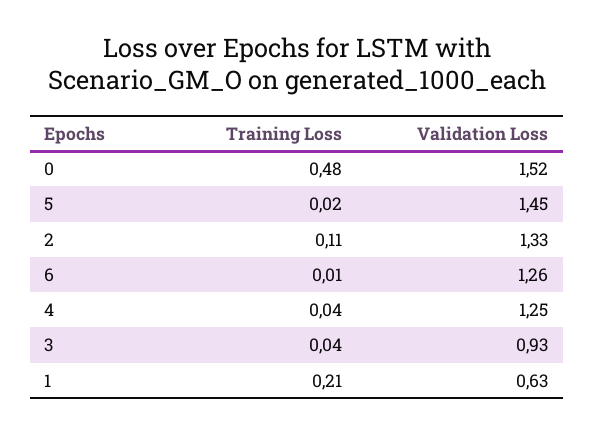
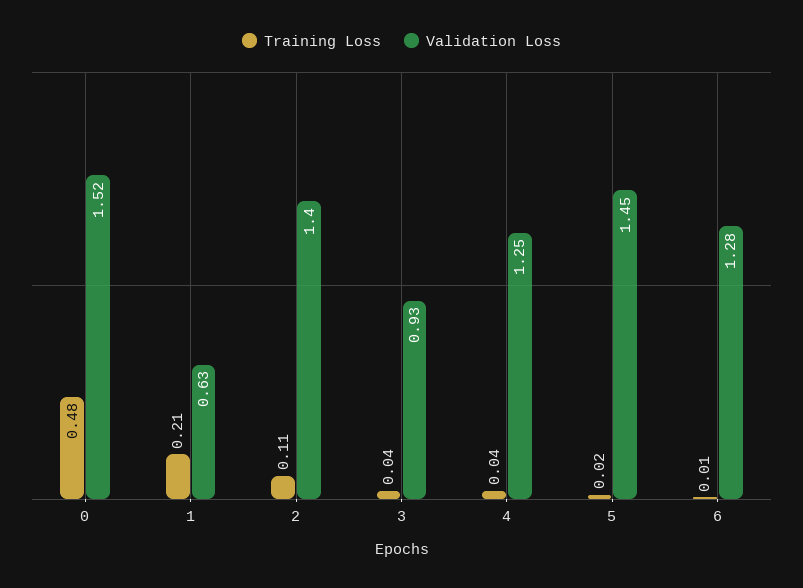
Validation Loss, 2: 1.33 -> 1.4
Validation Loss, 6: 1.26 -> 1.28

